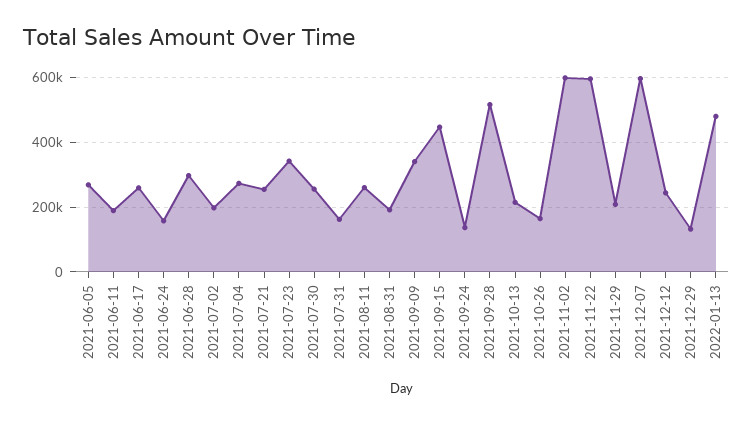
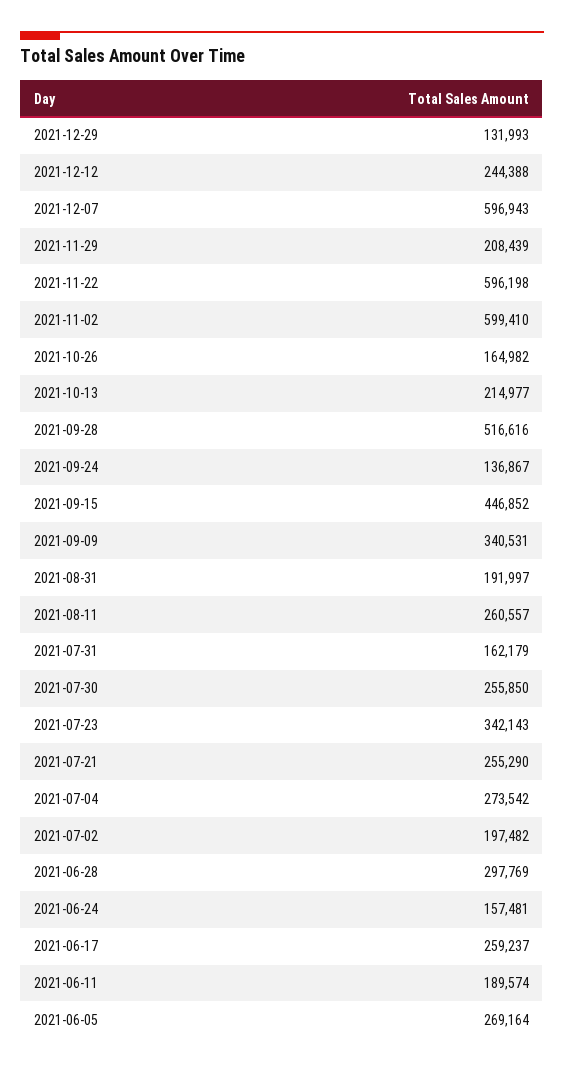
2022-01-13: 480000 -> none

